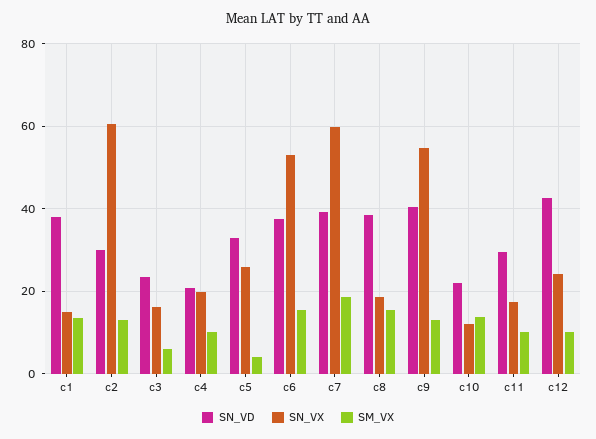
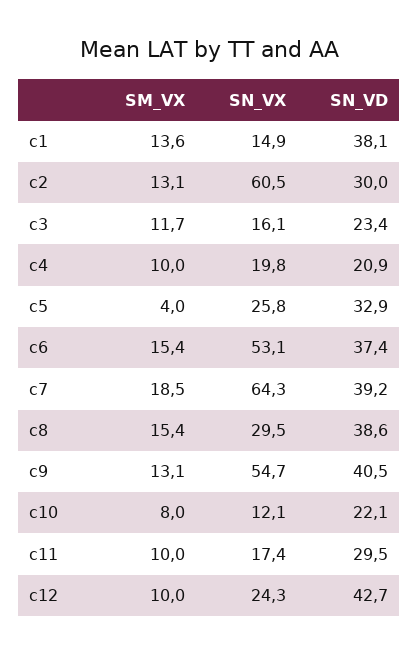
SM_VX, c3: 6 -> 11.7
SN_VX, c7: 60 -> 64.3
SN_VX, c8: 18 -> 29.5
SM_VX, c10: 14 -> 8

